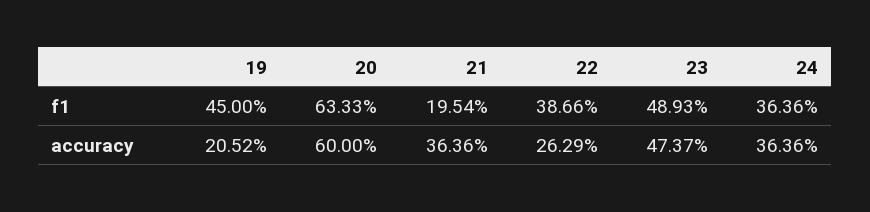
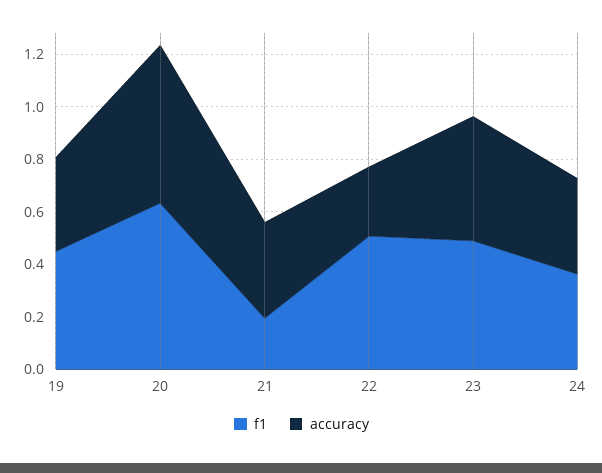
f1, 22: 0.3866 -> 0.5
accuracy, 19: 0.2052 -> 0.35

